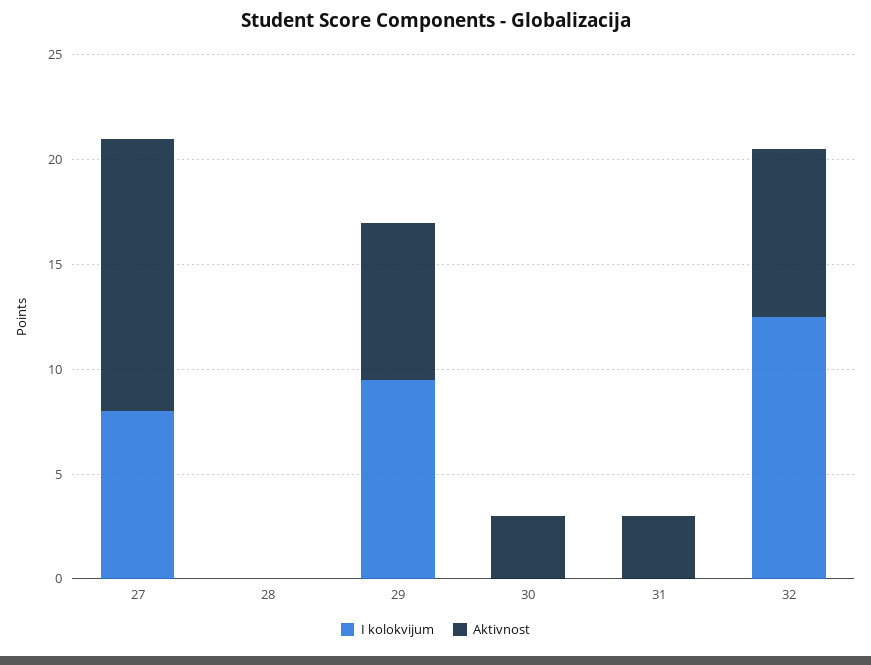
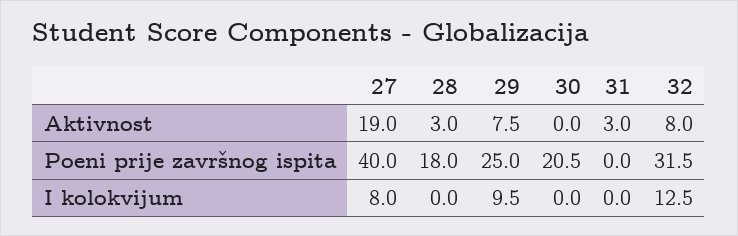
Aktivnost, 27: 13 -> 19
Aktivnost, 28: 0 -> 3
Aktivnost, 30: 3 -> 0
Poeni prije završnog ispita, 27: none -> 40
Poeni prije završnog ispita, 28: none -> 18
Poeni prije završnog ispita, 29: none -> 25
Poeni prije završnog ispita, 30: none -> 20.5
Poeni prije završnog ispita, 31: none -> 0
Poeni prije završnog ispita, 32: none -> 31.5

